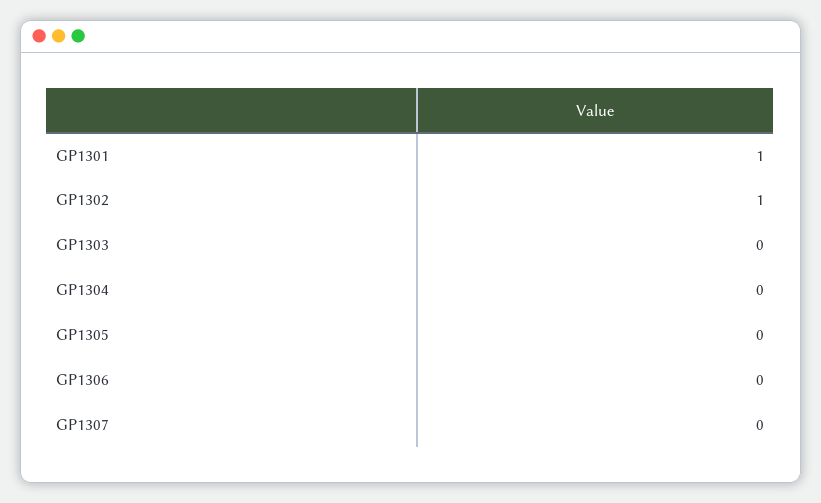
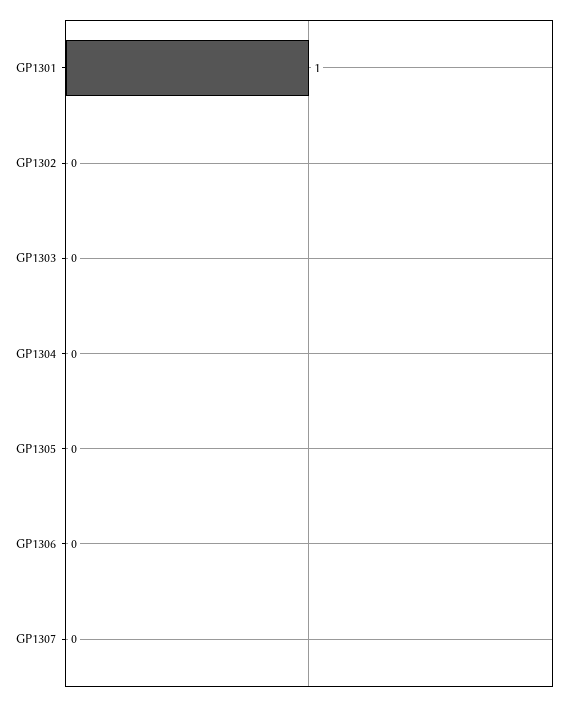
GP1302: 1 -> 0

